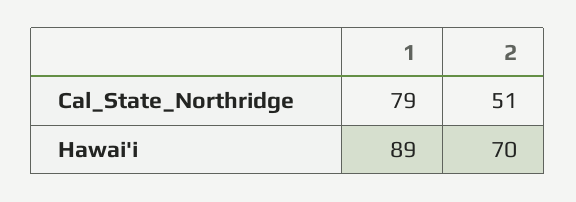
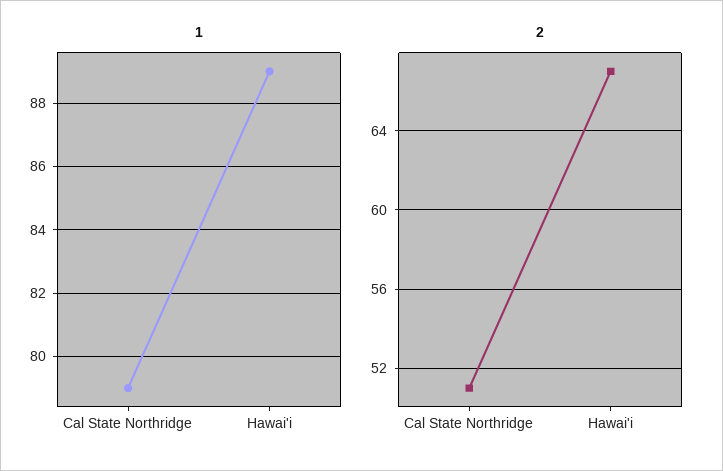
2, Hawai'i: 70 -> 67

